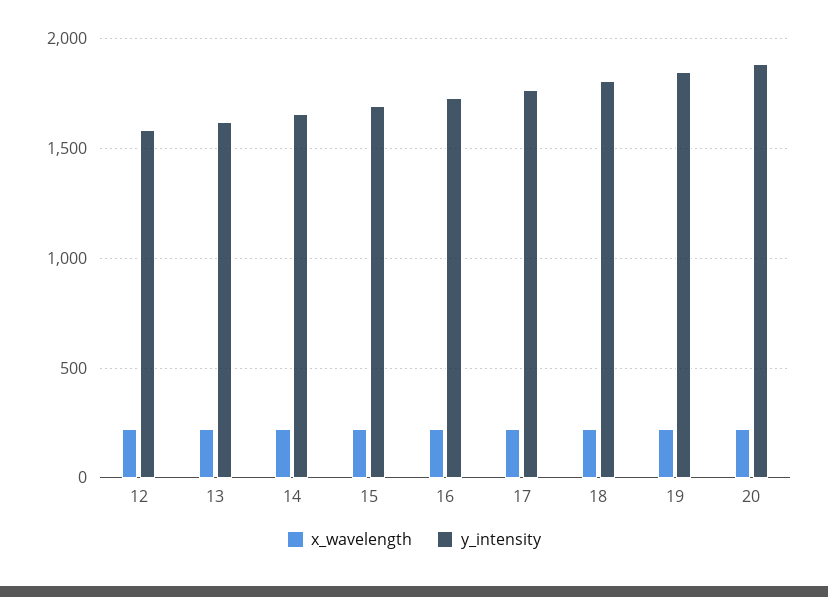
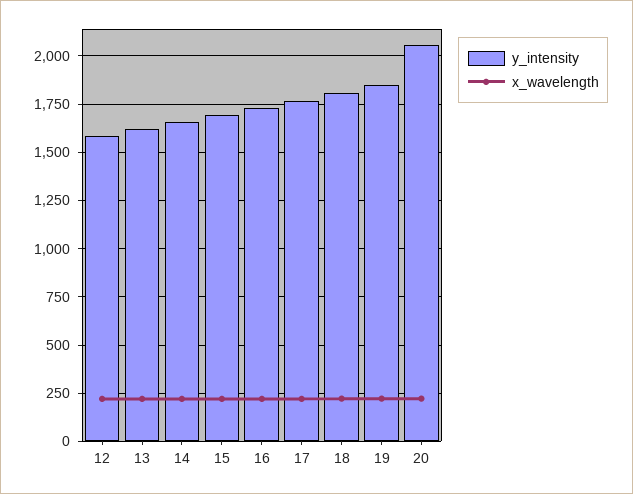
y_intensity, 20: 1900 -> 2050

